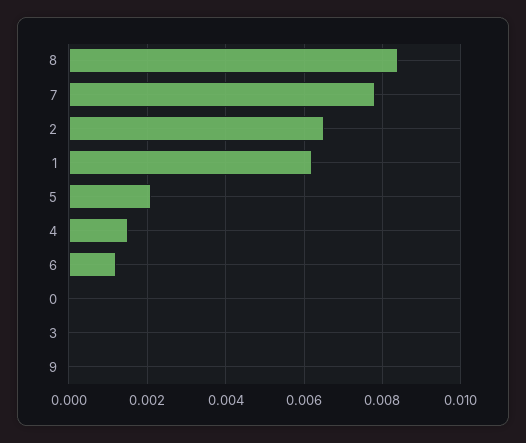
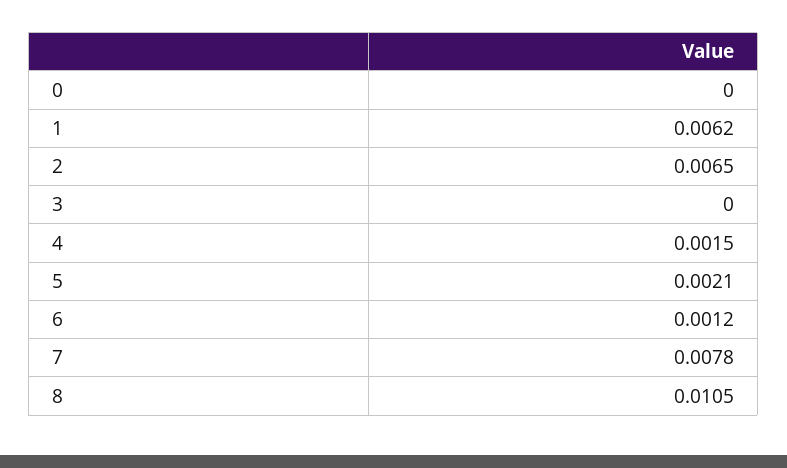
8: 0.0085 -> 0.0105
9: 0 -> none

